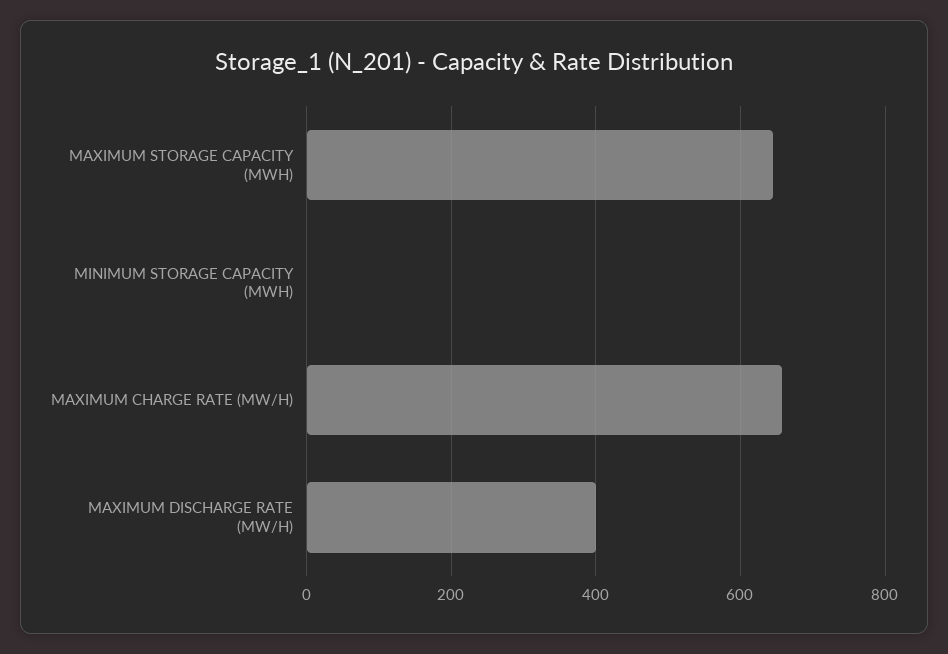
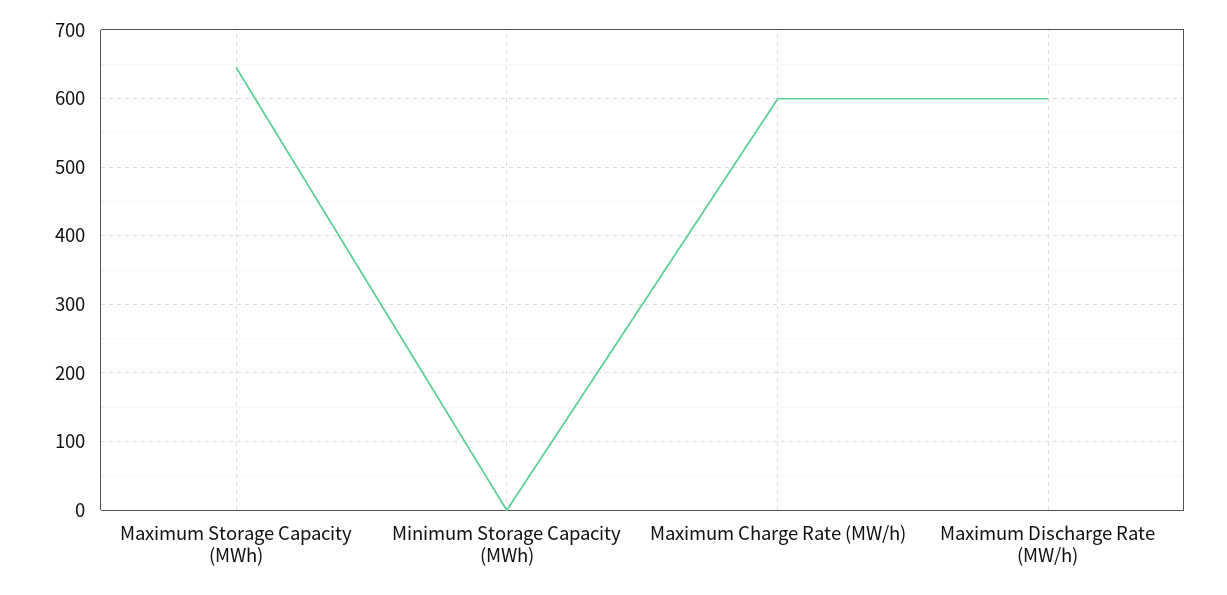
MAXIMUM CHARGE RATE (MW/H): 660 -> 600
MAXIMUM DISCHARGE RATE (MW/H): 400 -> 600

